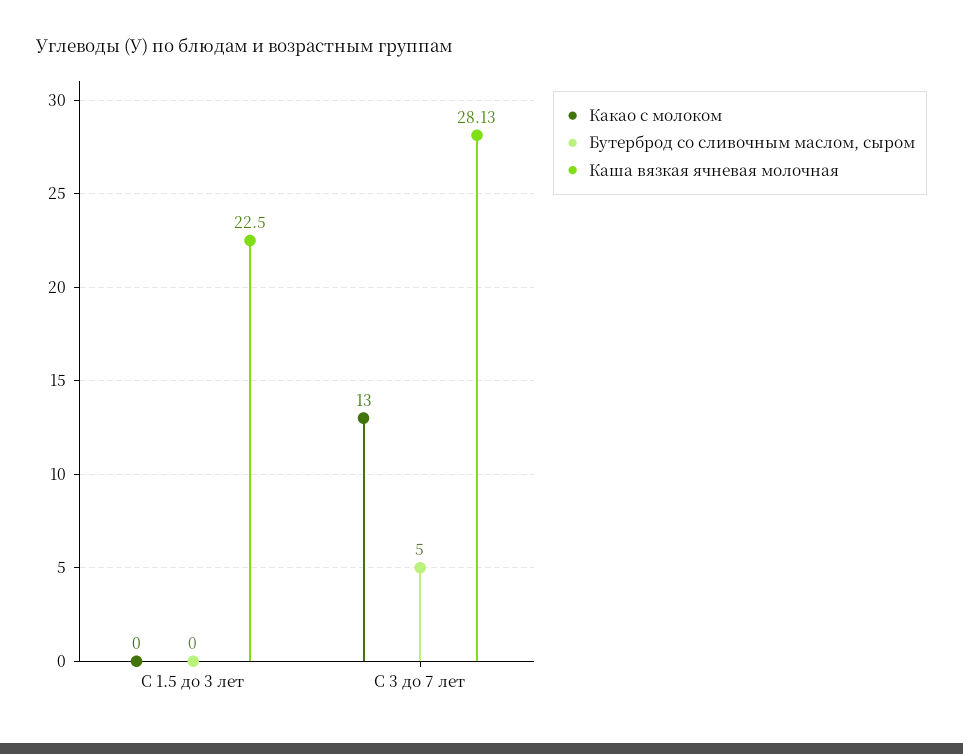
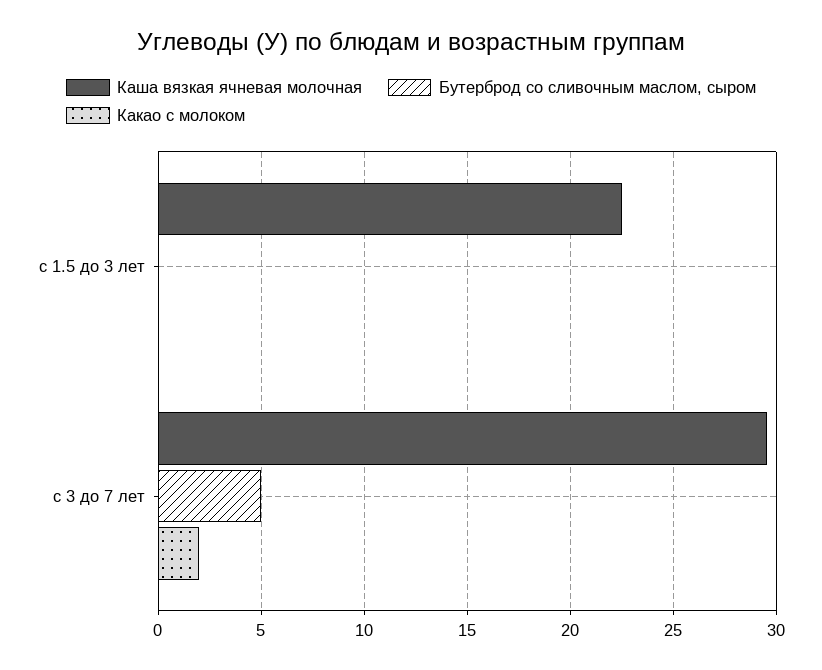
Какао с молоком, С 3 до 7 лет: 13 -> 2
Каша вязкая ячневая молочная, С 3 до 7 лет: 28.13 -> 29.5

